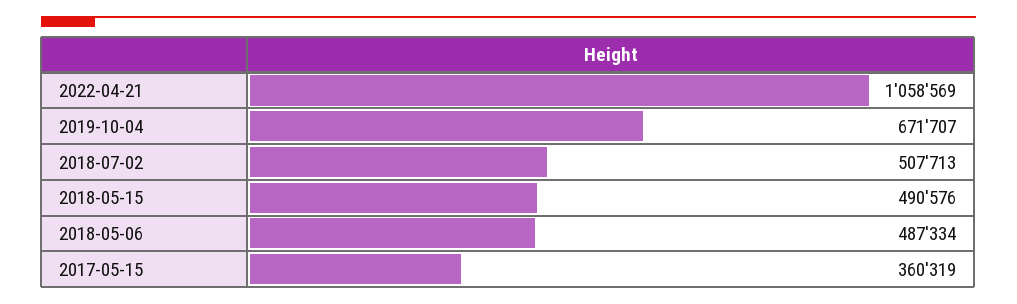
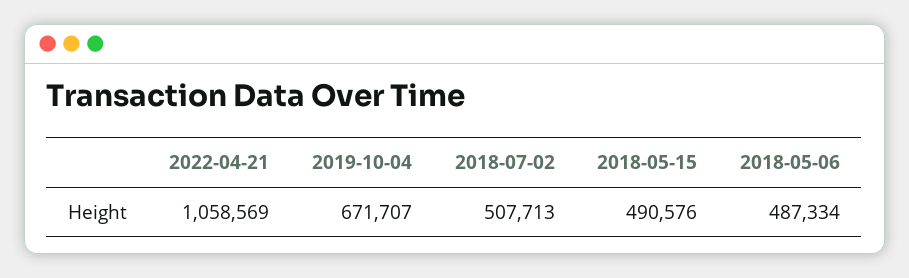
2017-05-15: 360319 -> none

